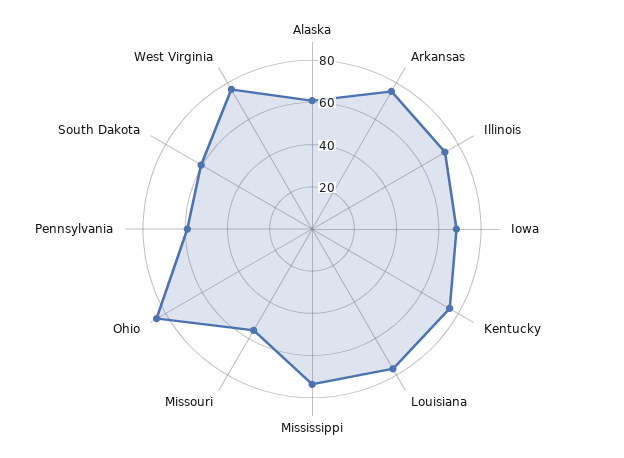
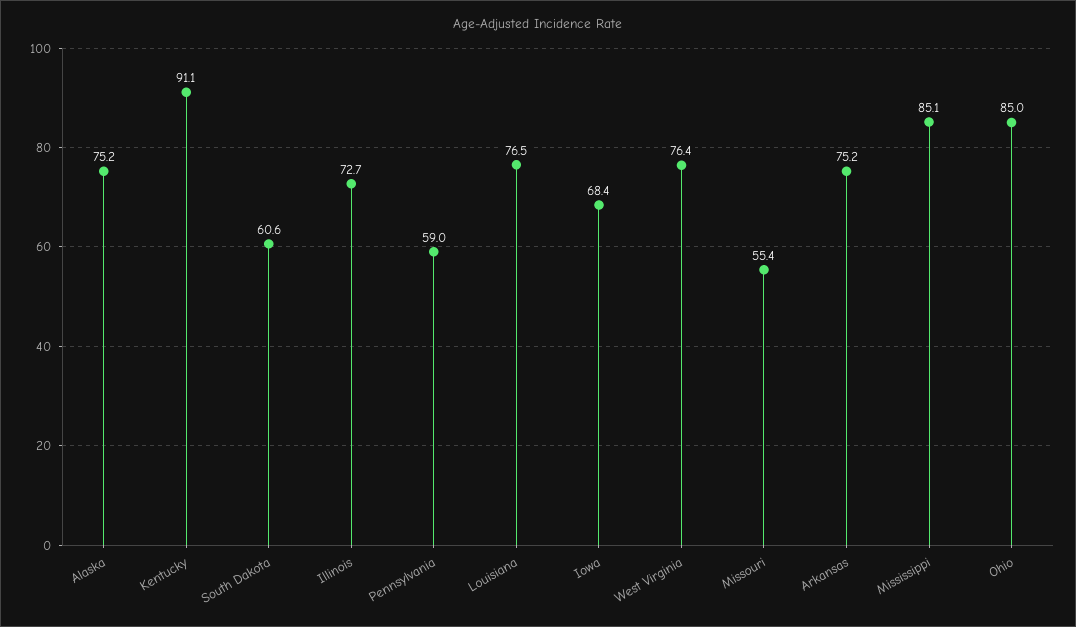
Alaska: 60 -> 75.2
Kentucky: 75 -> 91.1
Mississippi: 75 -> 85.1

